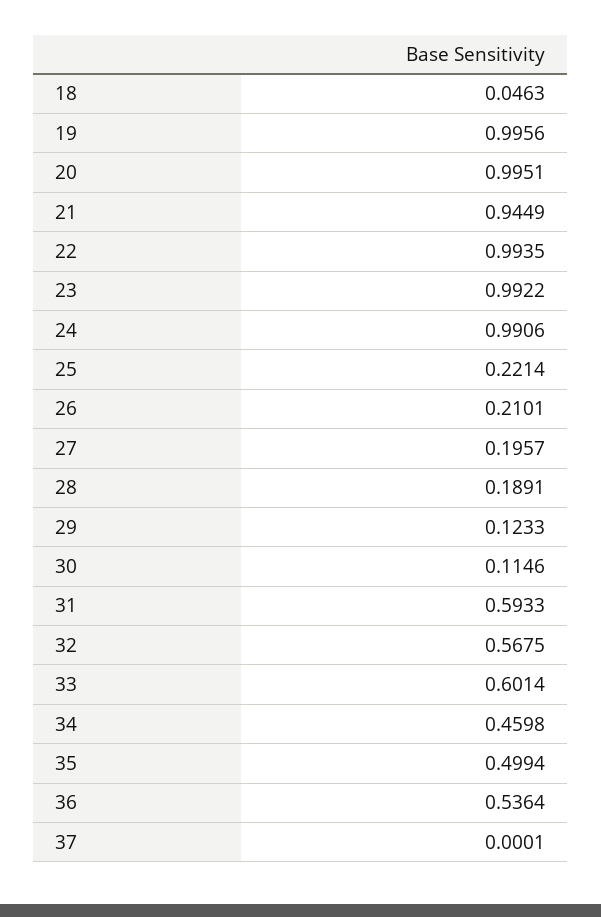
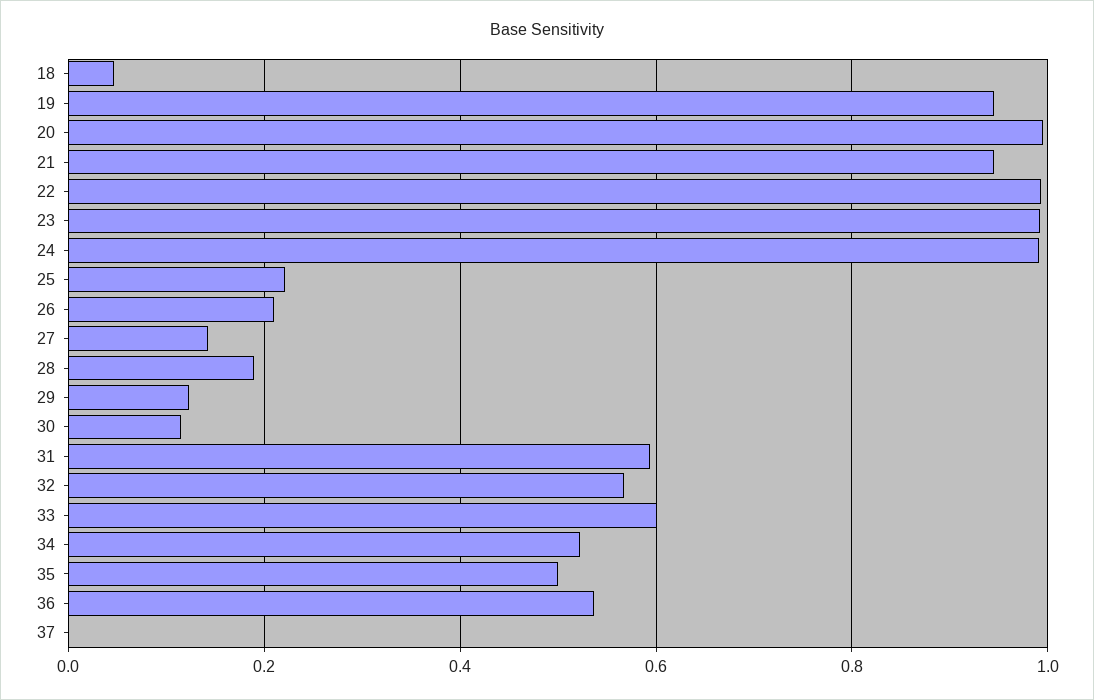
19: 0.9956 -> 0.94
27: 0.1957 -> 0.14
34: 0.4598 -> 0.52

